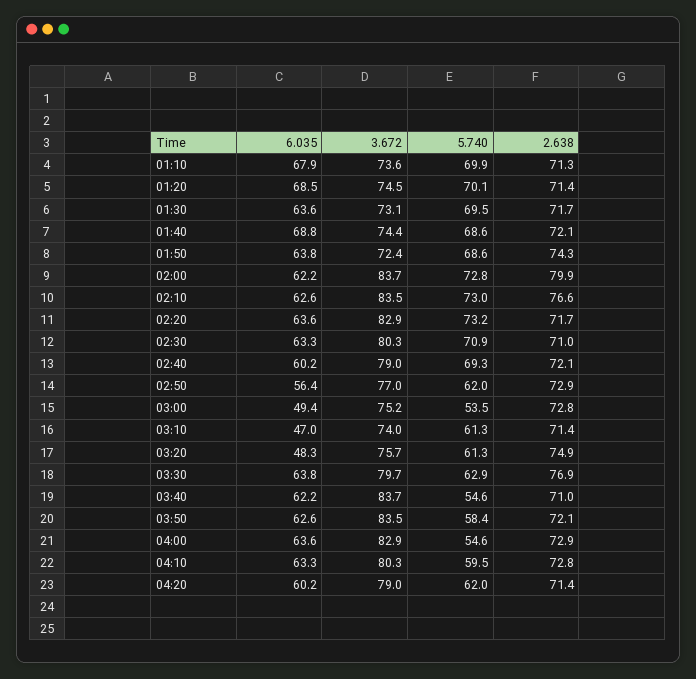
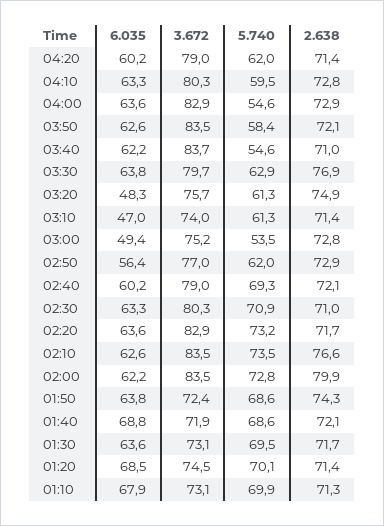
3.672, 01:10: 73.6 -> 73.1
3.672, 01:40: 74.4 -> 71.9
3.672, 02:00: 83.7 -> 83.5
5.740, 02:10: 73 -> 73.5

